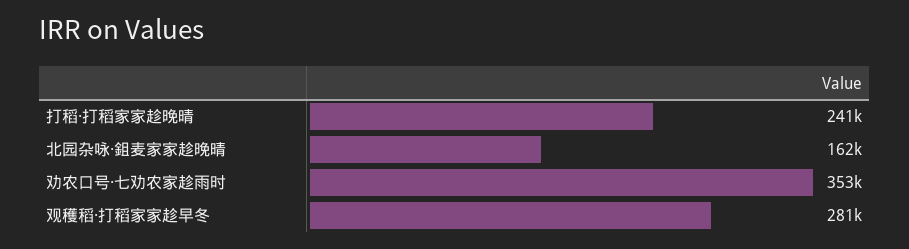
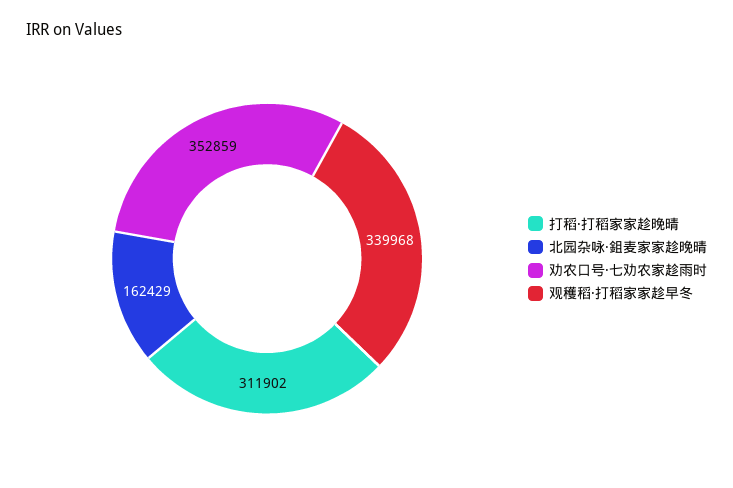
打稻·打稻家家趁晚晴: 241000 -> 311902
观穫稻·打稻家家趁早冬: 281000 -> 339968

